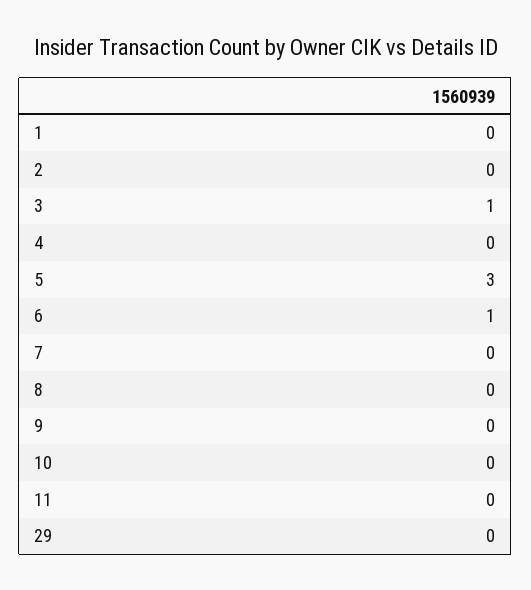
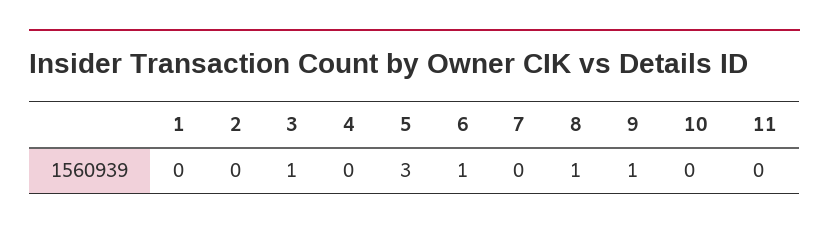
8: 0 -> 1
9: 0 -> 1
29: 0 -> none

